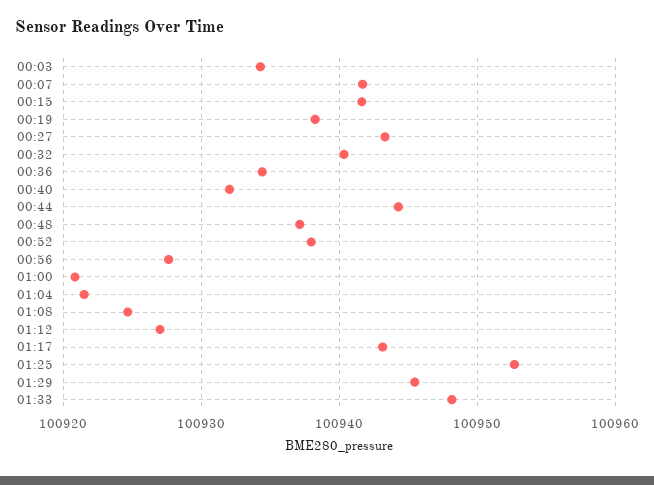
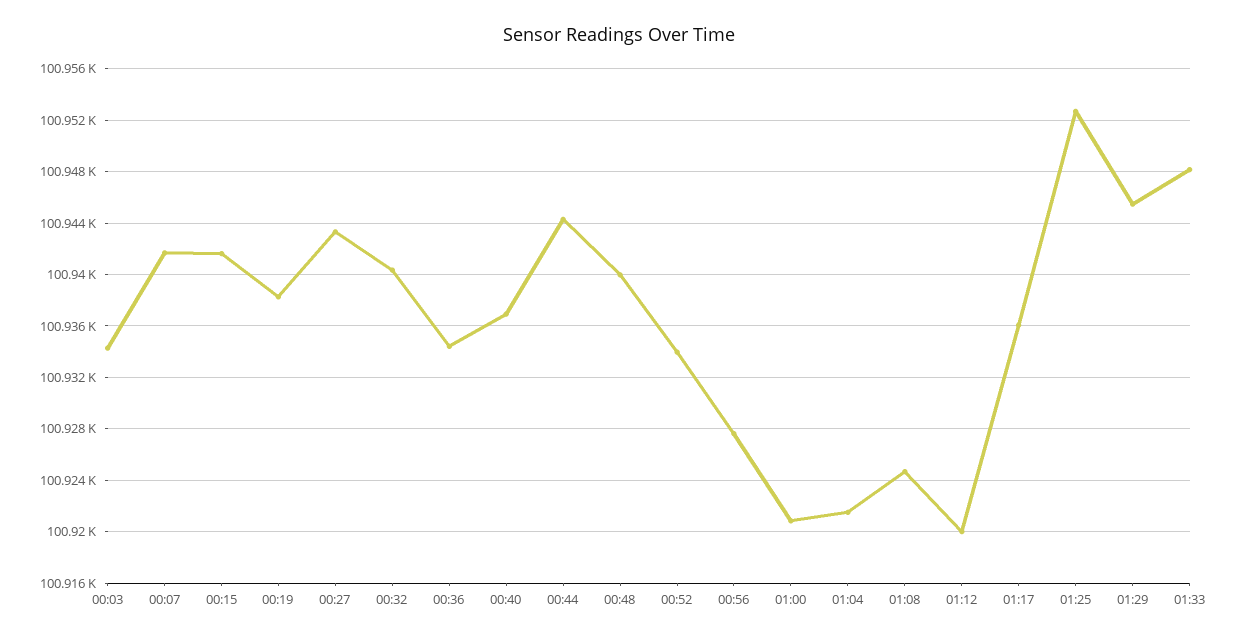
00:40: 100932 -> 100937
00:48: 100937 -> 100940
00:52: 100938 -> 100934
01:12: 100927 -> 100920
01:17: 100943 -> 100936

